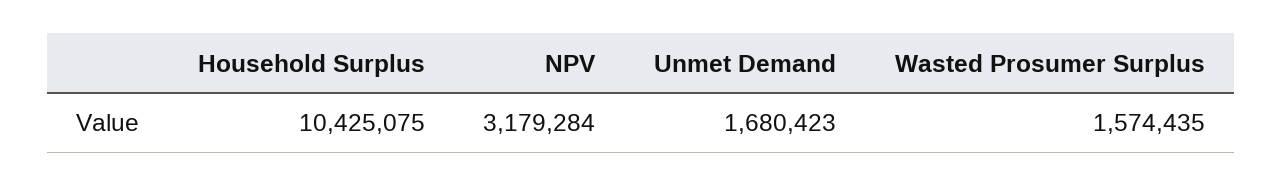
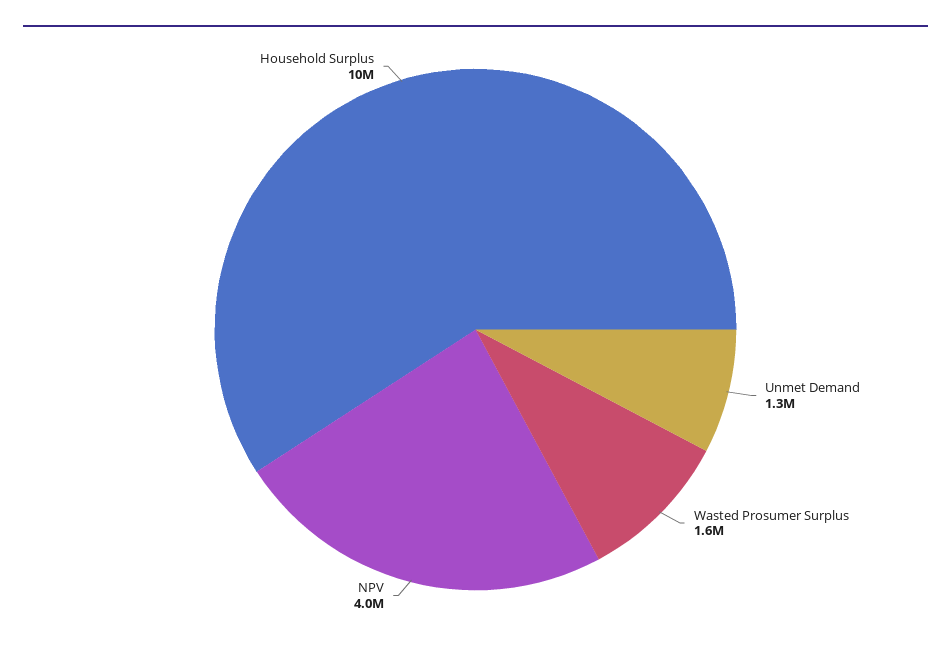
NPV: 3179284 -> 4000000
Unmet Demand: 1680423 -> 1300000

